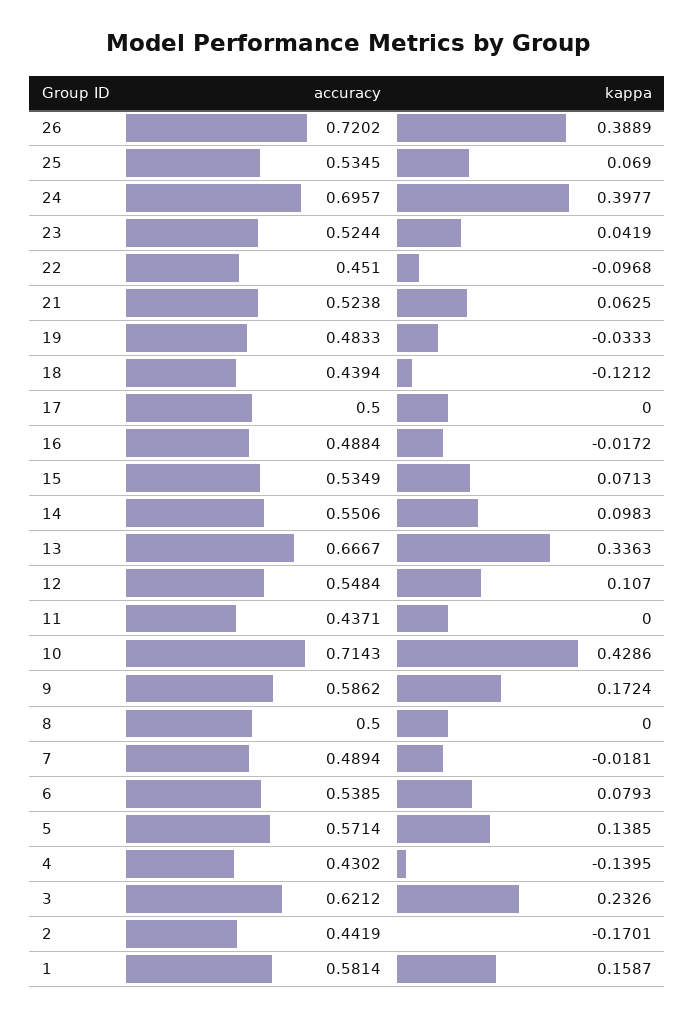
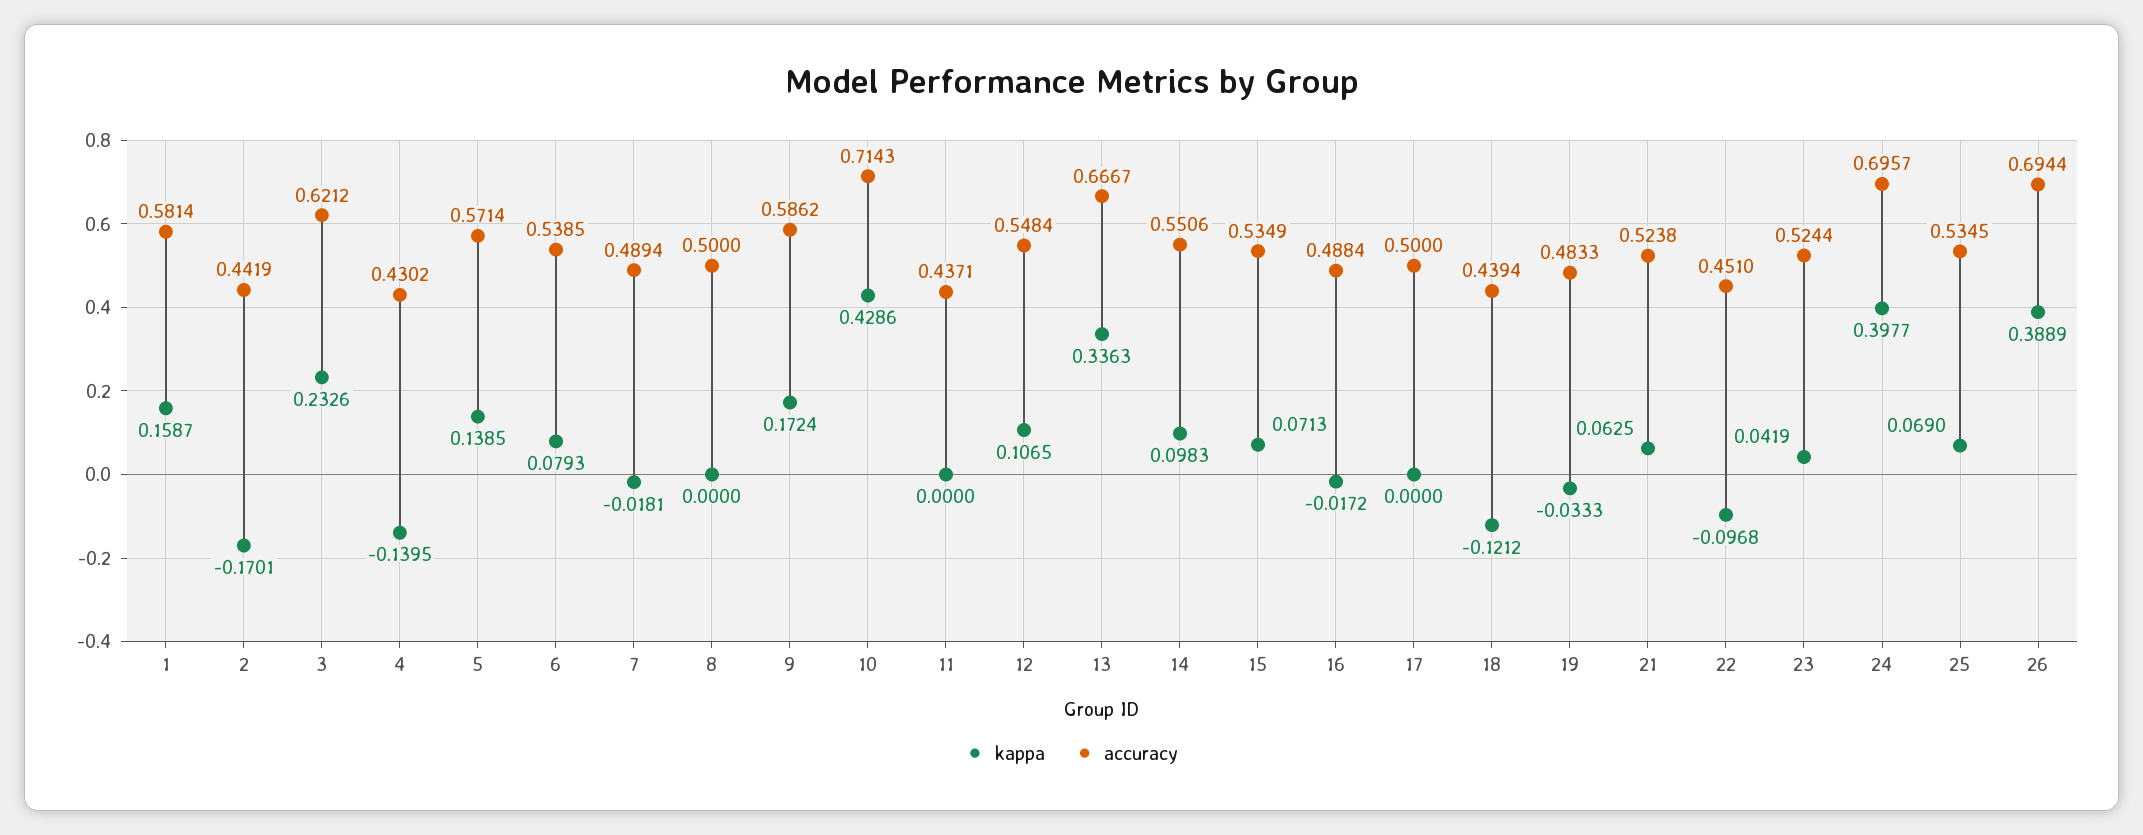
accuracy, 26: 0.7202 -> 0.6944
kappa, 12: 0.107 -> 0.1065

